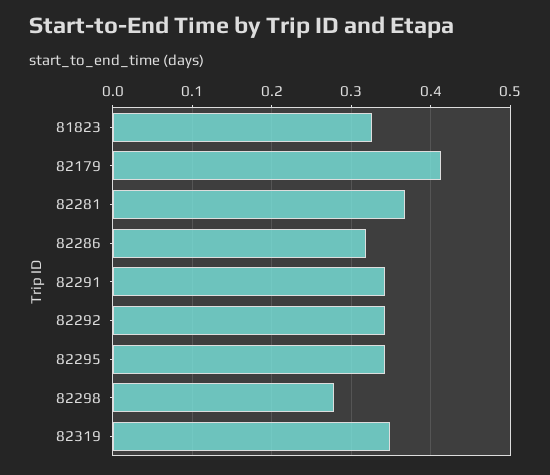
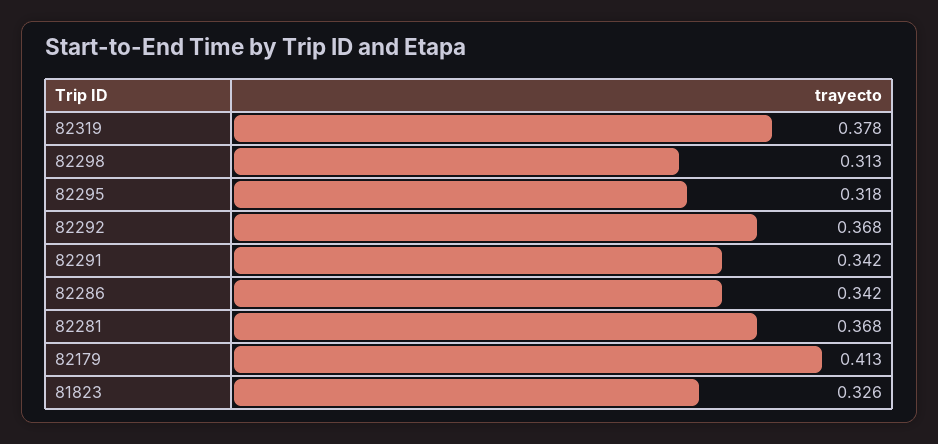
82286: 0.32 -> 0.342
82292: 0.34 -> 0.368
82295: 0.34 -> 0.318
82298: 0.28 -> 0.313
82319: 0.35 -> 0.378

